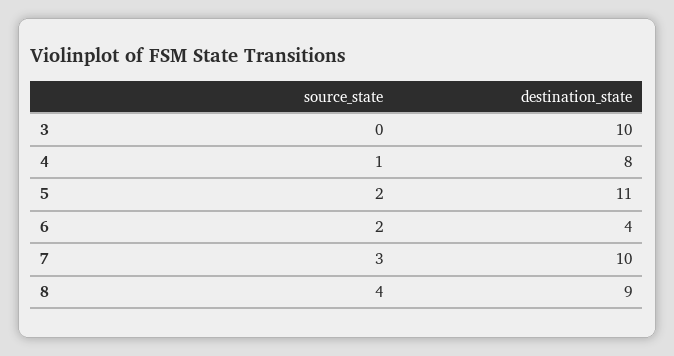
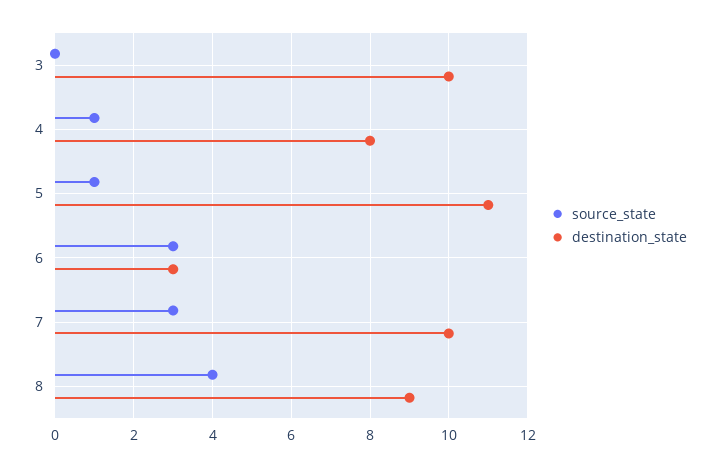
source_state, 5: 2 -> 1
source_state, 6: 2 -> 3
destination_state, 6: 4 -> 3

